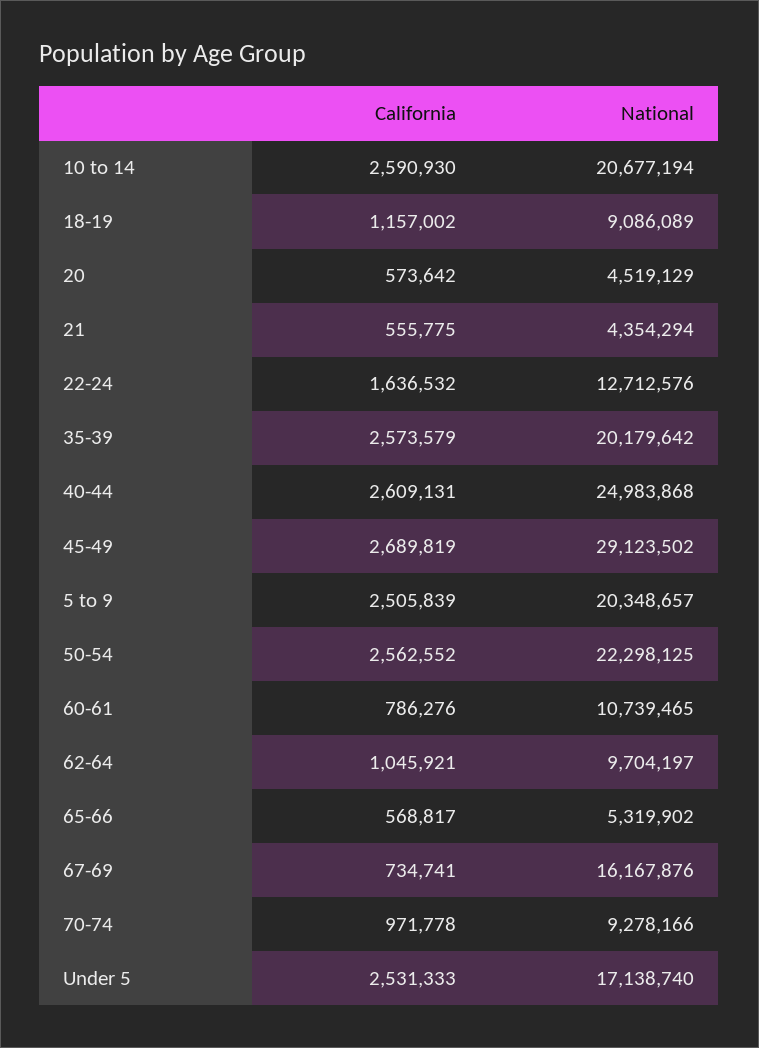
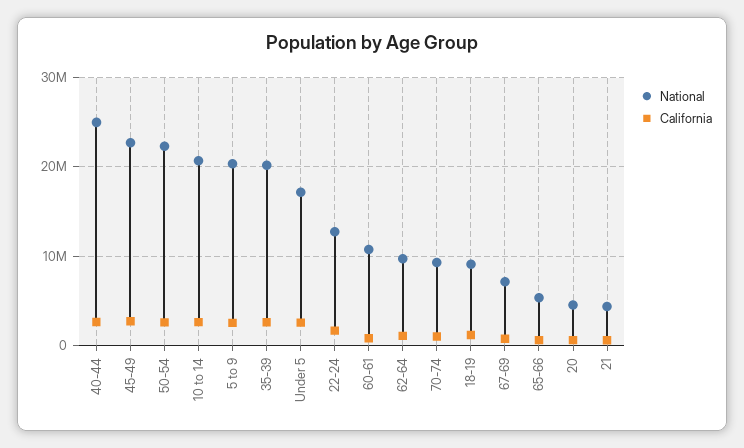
National, 45-49: 29123502 -> 23000000
National, 67-69: 16167876 -> 7000000

